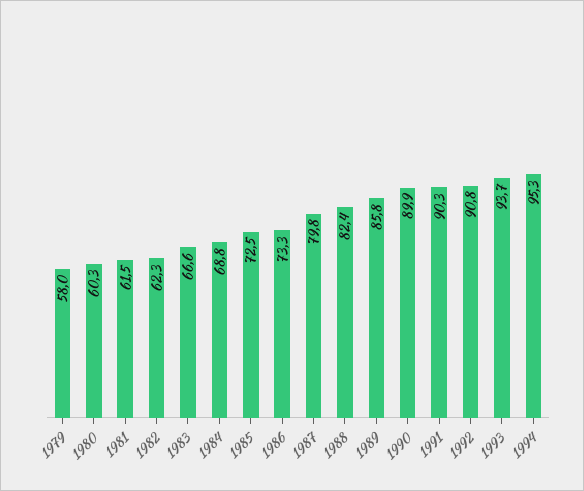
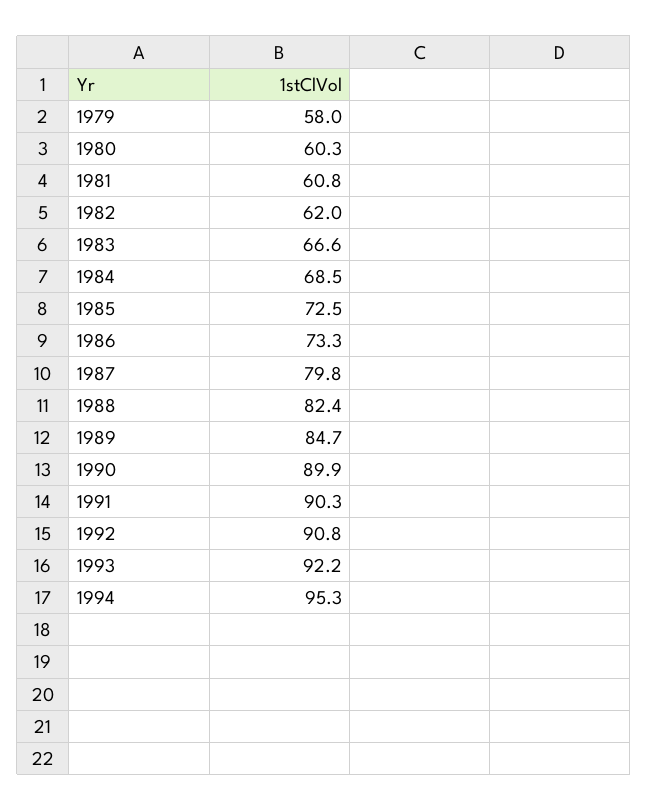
1981: 61.5 -> 60.8
1982: 62.3 -> 62
1984: 68.8 -> 68.5
1989: 85.8 -> 84.7
1993: 93.7 -> 92.2

